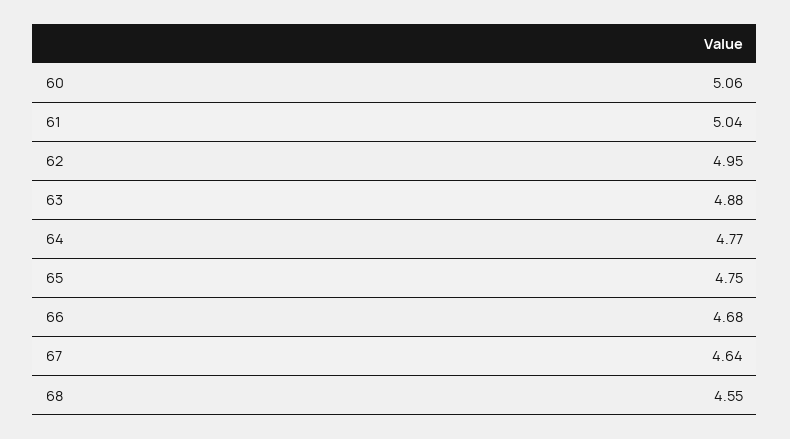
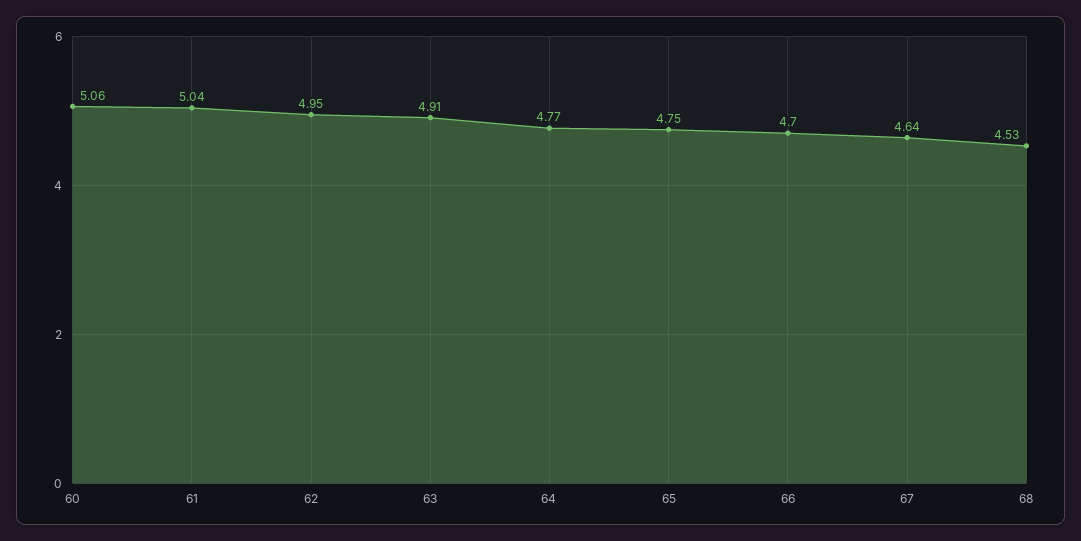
63: 4.88 -> 4.91
66: 4.68 -> 4.7
68: 4.55 -> 4.53

